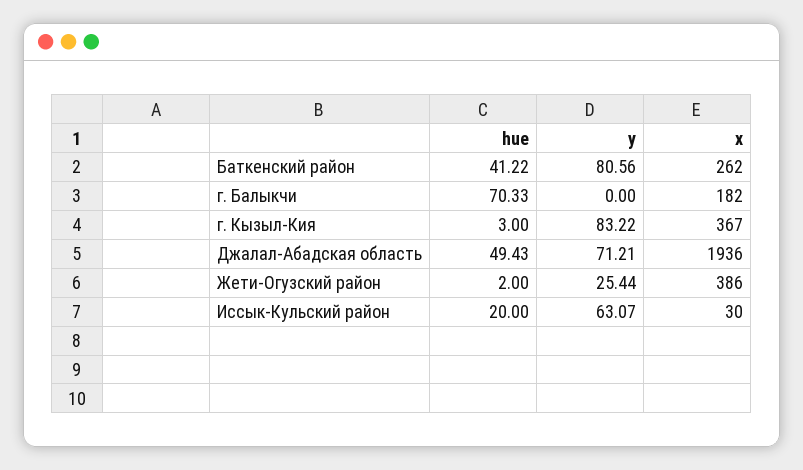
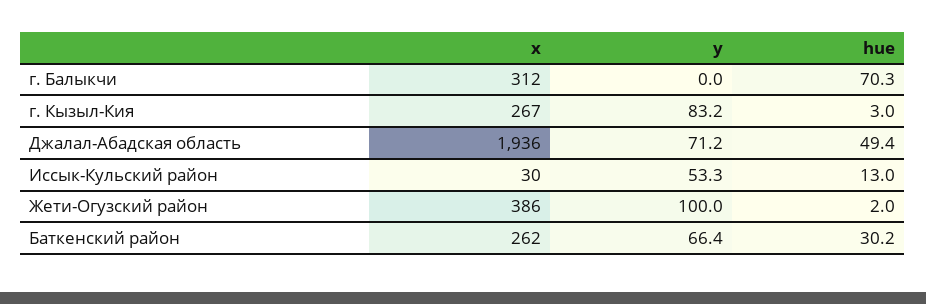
hue, Баткенский район: 41.22 -> 30.2
y, Баткенский район: 80.56 -> 66.4
x, г. Балыкчи: 182 -> 312
x, г. Кызыл-Кия: 367 -> 267
y, Жети-Огузский район: 25.44 -> 100
hue, Иссык-Кульский район: 20 -> 13
y, Иссык-Кульский район: 63.07 -> 53.3

